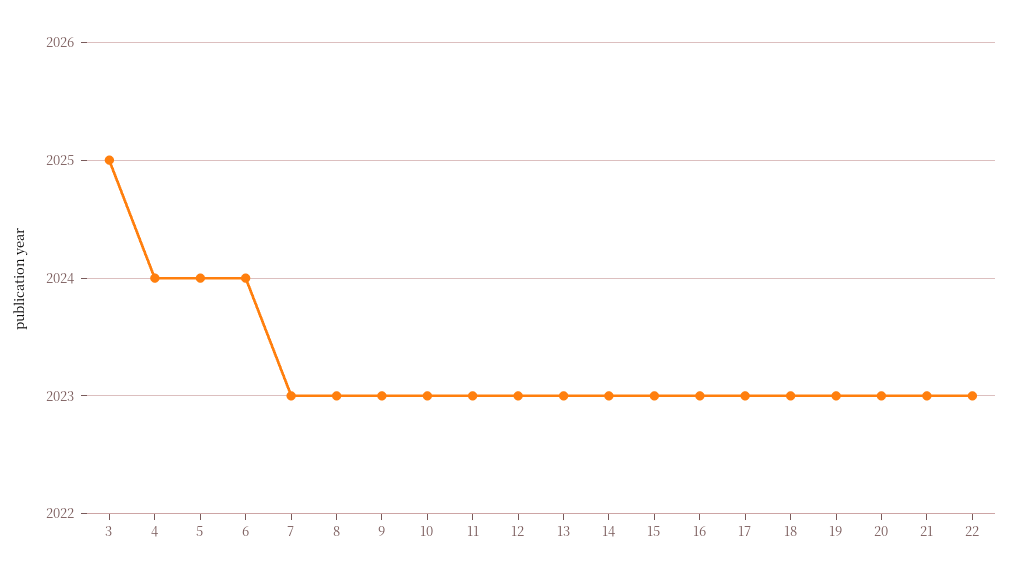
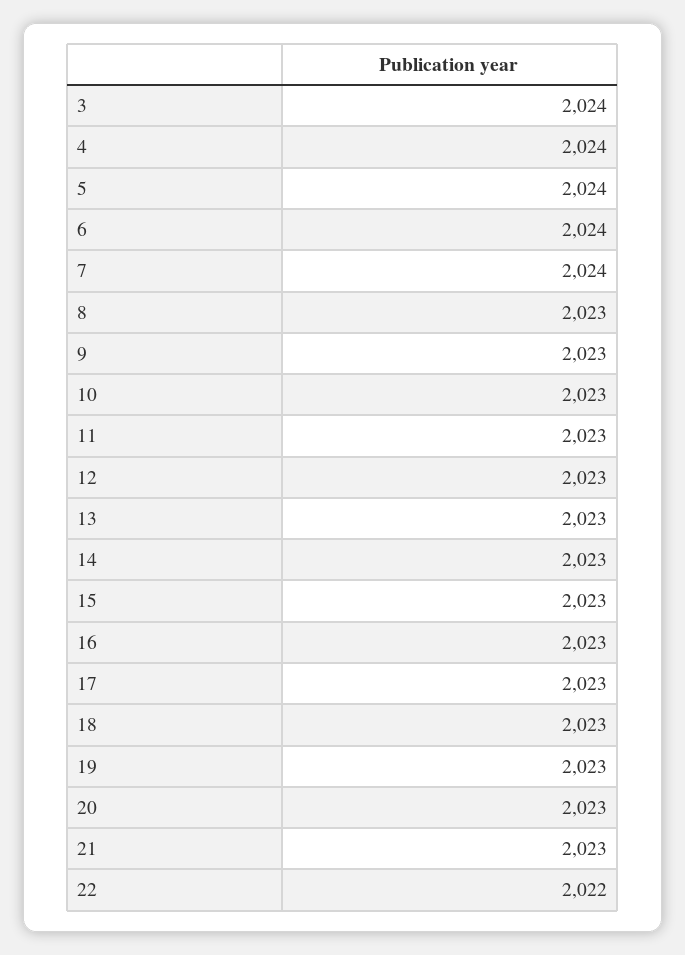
3: 2025 -> 2024
7: 2023 -> 2024
22: 2023 -> 2022

